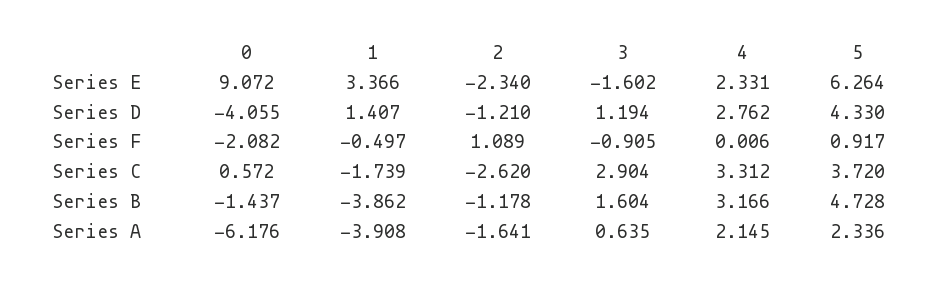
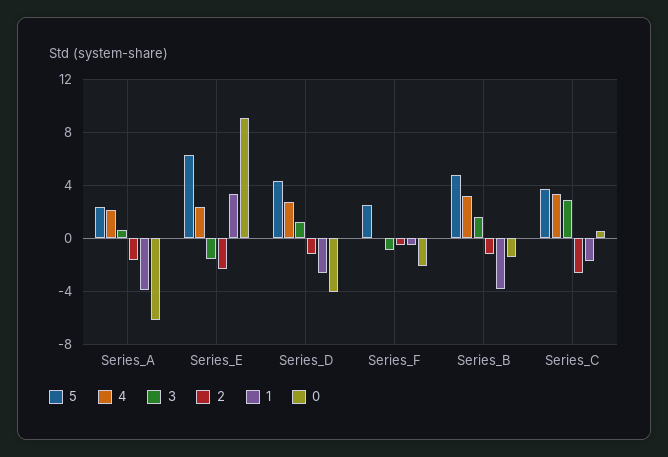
1, Series D: 1.407 -> -2.5
2, Series F: 1.089 -> -0.5
5, Series F: 0.917 -> 2.5

